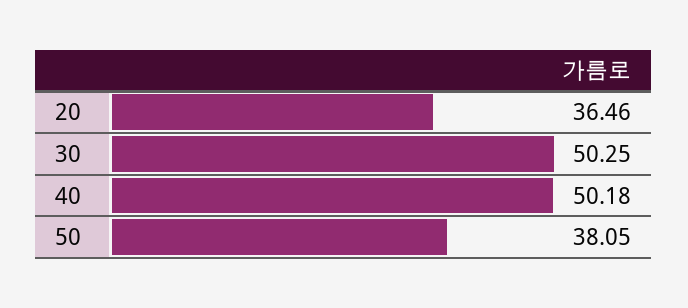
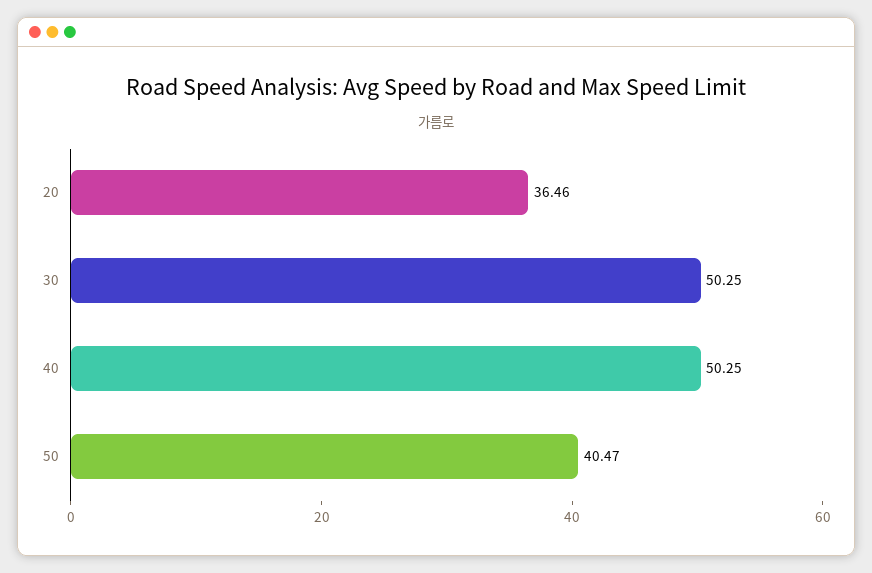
40: 50.18 -> 50.25
50: 38.05 -> 40.47

